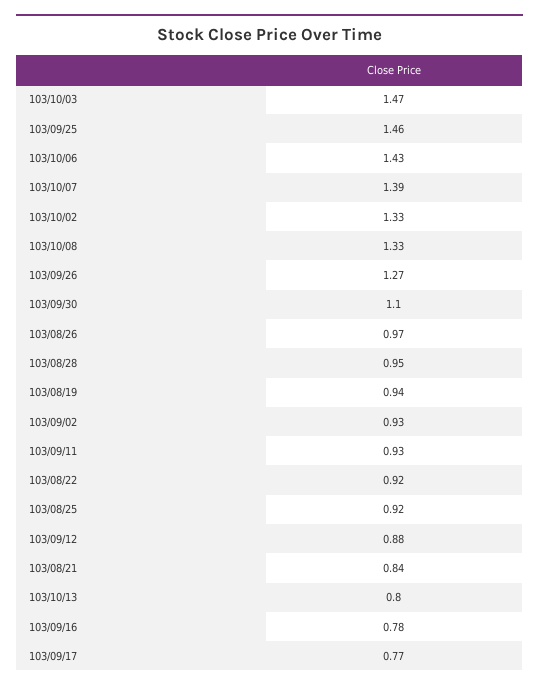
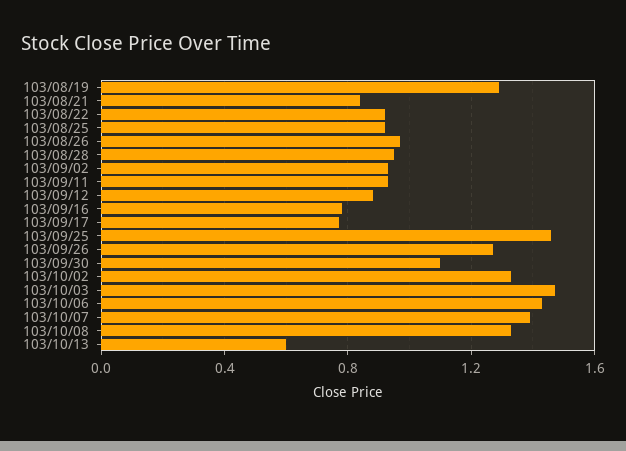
103/08/19: 0.94 -> 1.3
103/10/13: 0.8 -> 0.6

